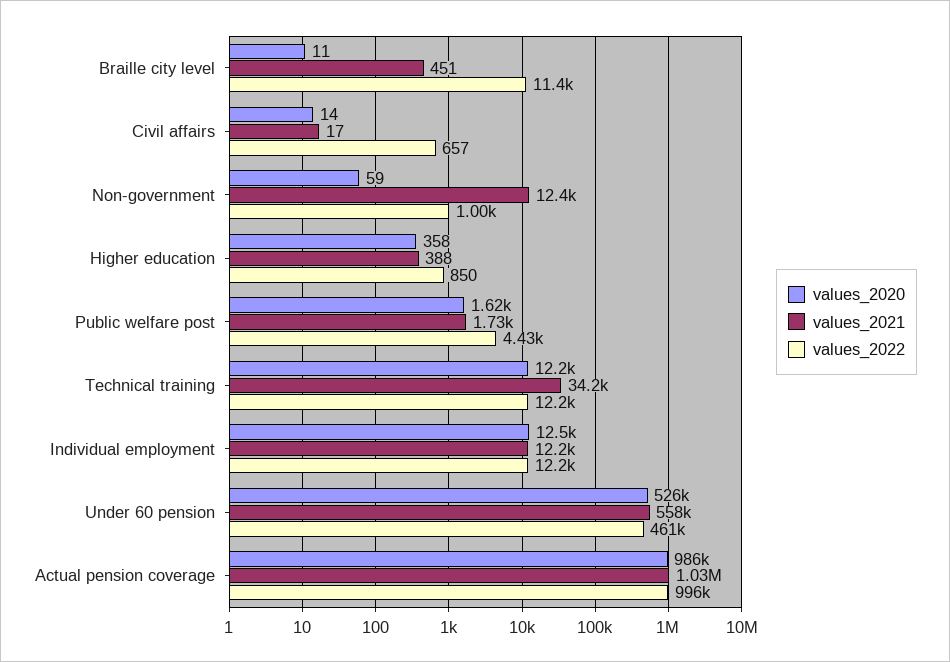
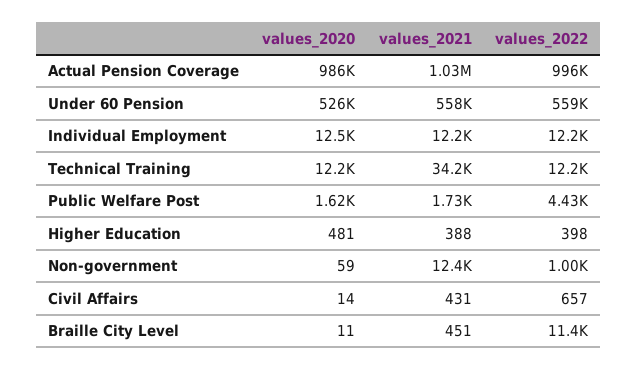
values_2021, Civil affairs: 17 -> 431
values_2020, Higher education: 358 -> 481
values_2022, Higher education: 850 -> 398
values_2022, Under 60 pension: 461000 -> 559000

